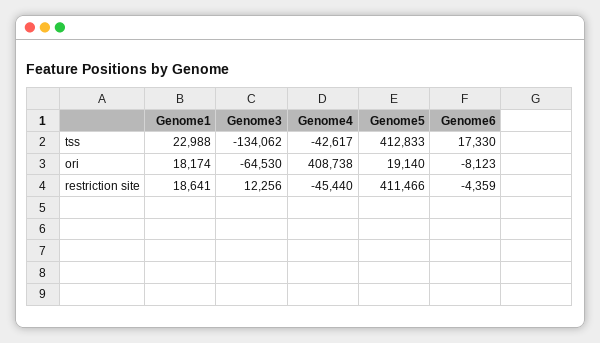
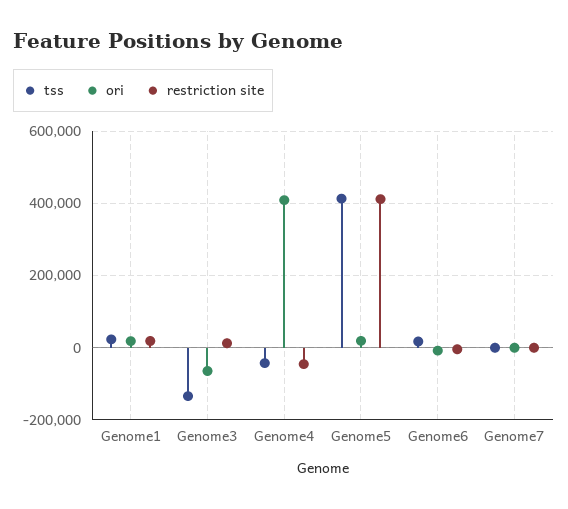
tss, Genome7: none -> 0
ori, Genome7: none -> 0
restriction site, Genome7: none -> 0

